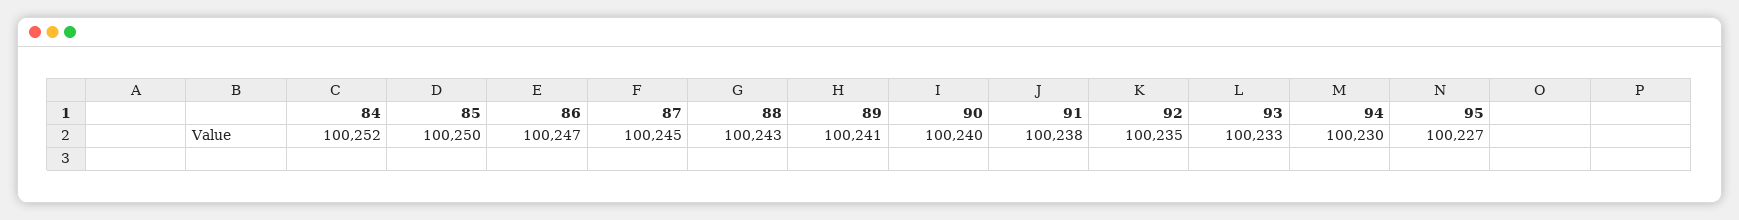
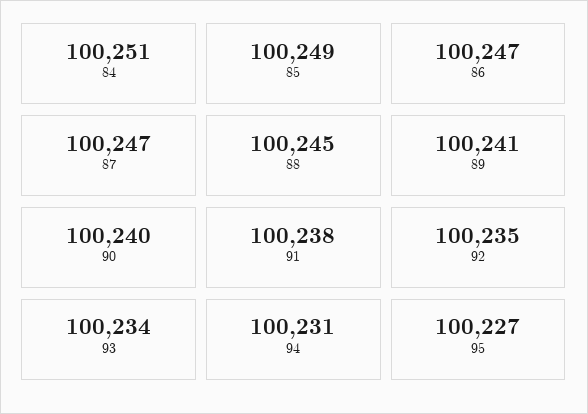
84: 100252 -> 100251
85: 100250 -> 100249
87: 100245 -> 100247
88: 100243 -> 100245
93: 100233 -> 100234
94: 100230 -> 100231

